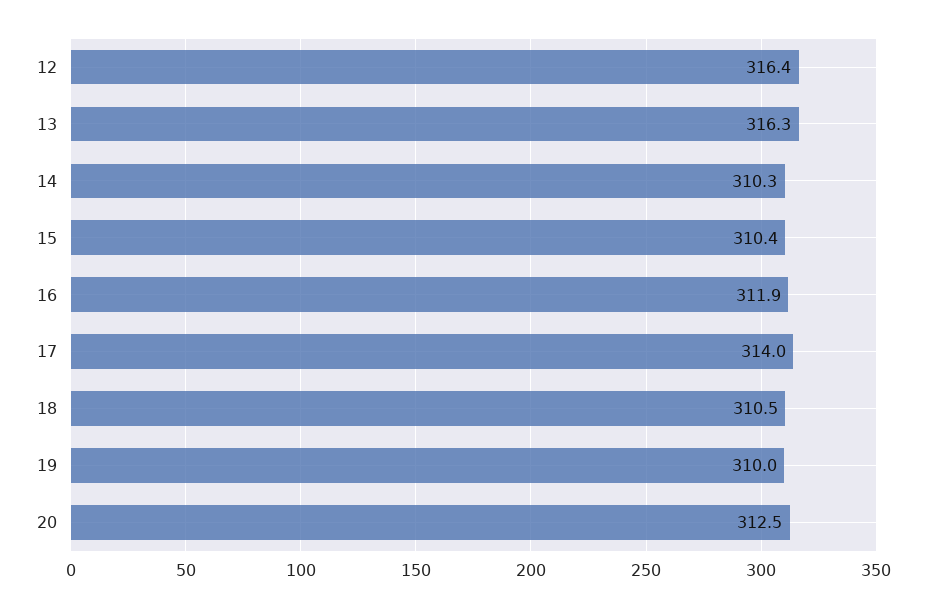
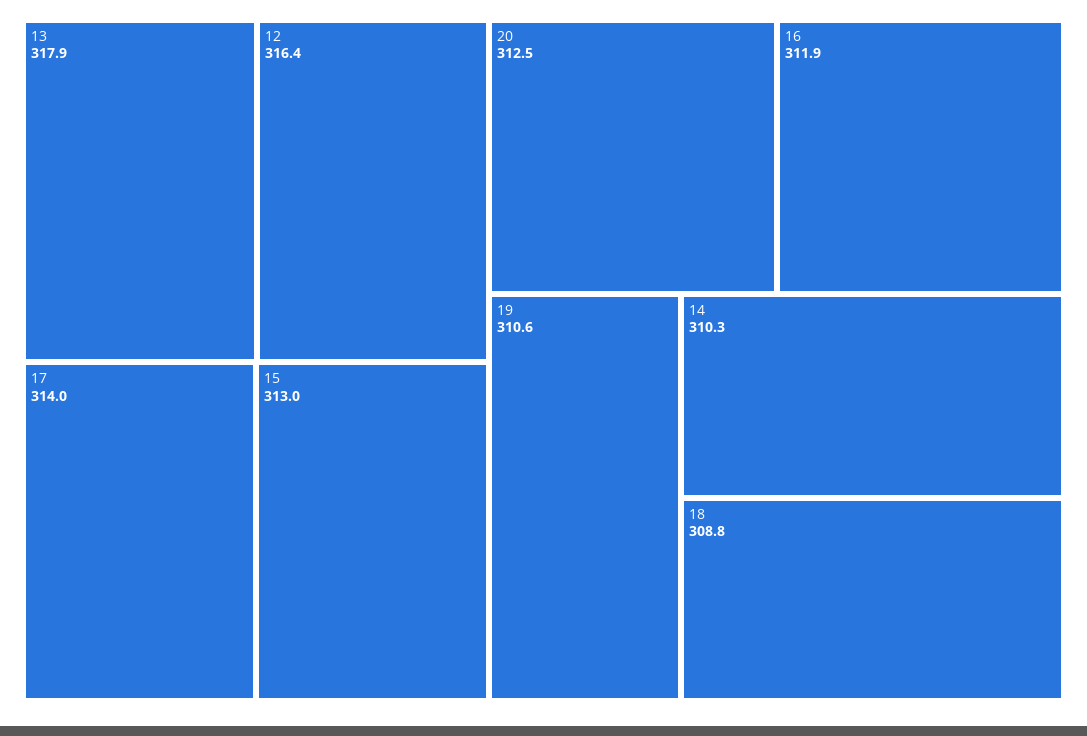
13: 316.3 -> 317.9
15: 310.4 -> 313
18: 310.5 -> 308.8
19: 310 -> 310.6

